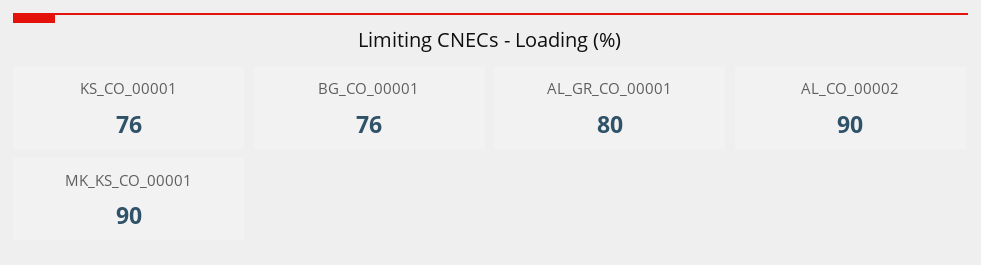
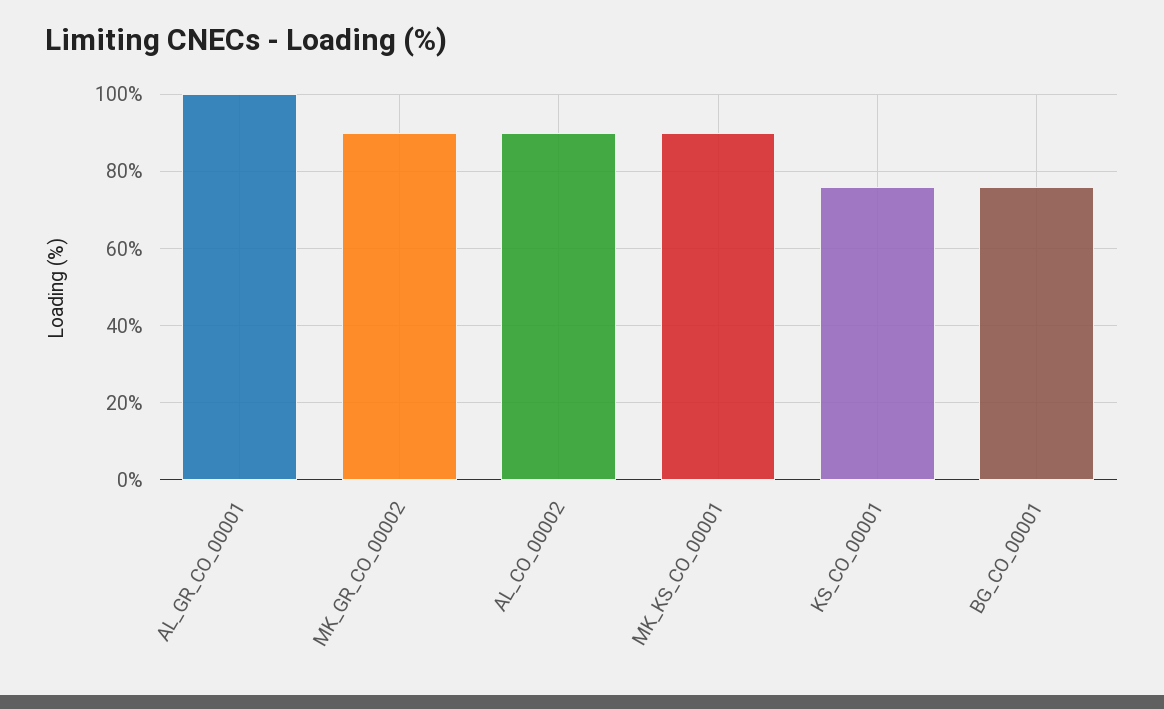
AL_GR_CO_00001: 80 -> 100
MK_GR_CO_00002: none -> 90

